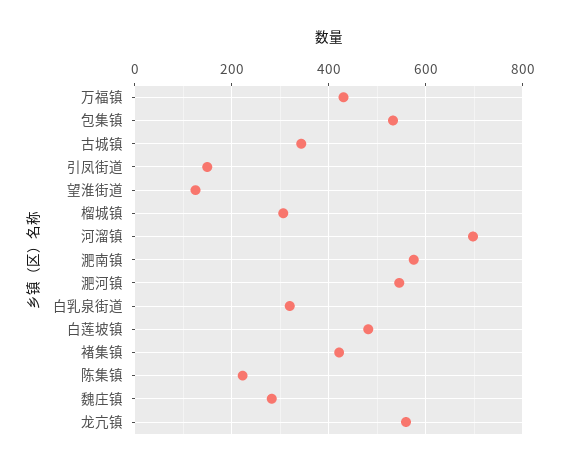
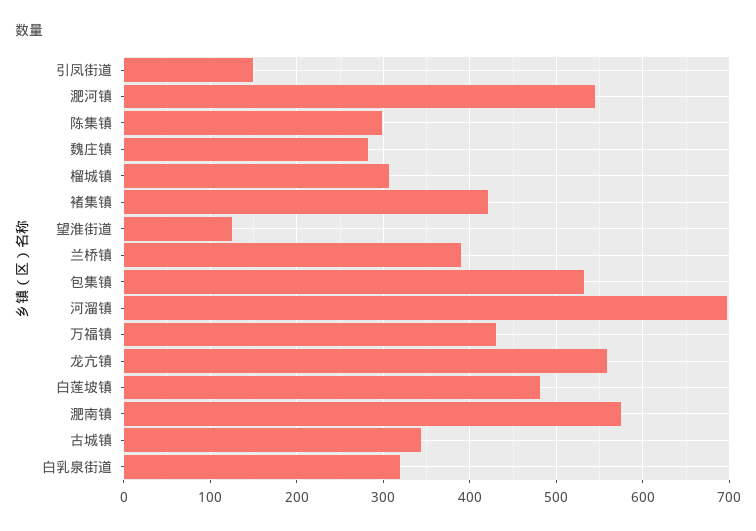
陈集镇: 220 -> 300
兰桥镇: none -> 390

